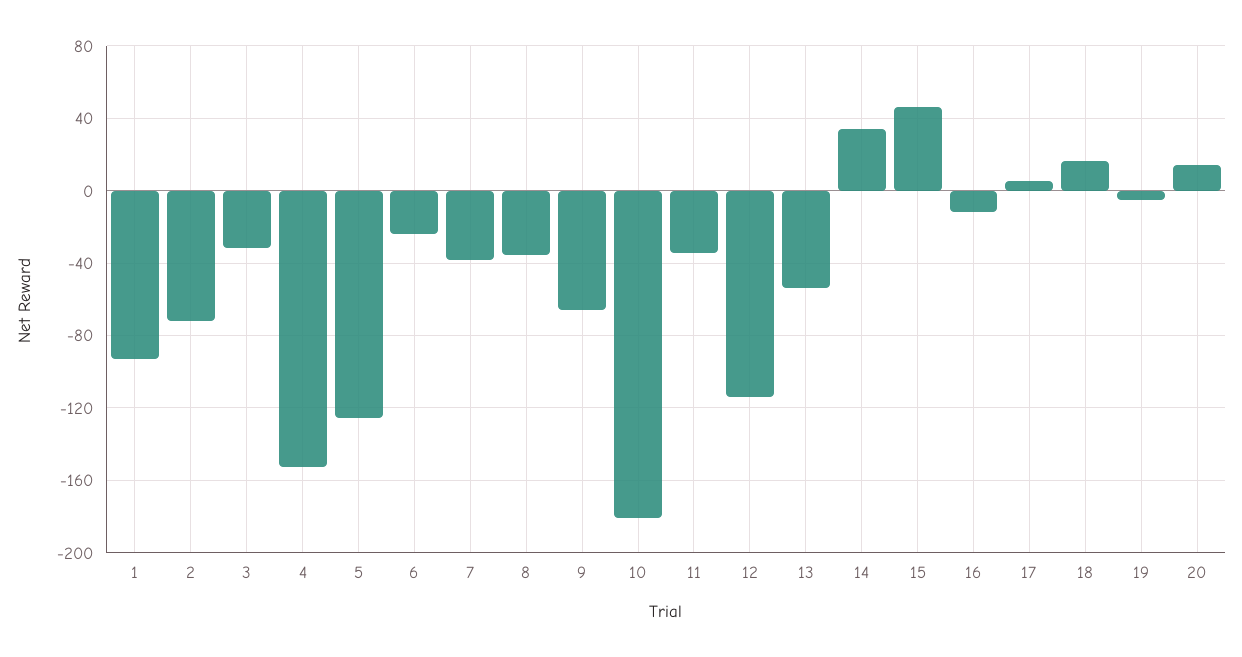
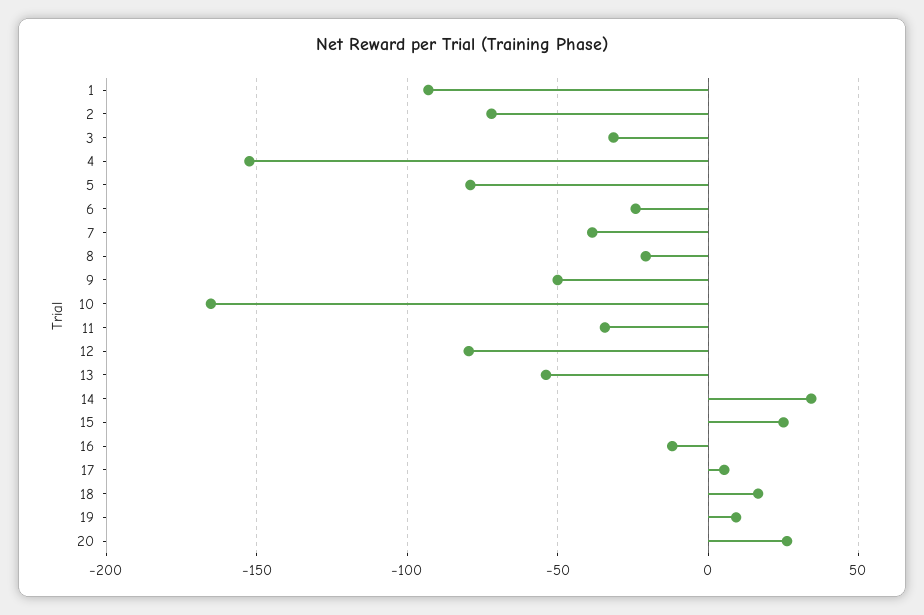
5: -125 -> -80
8: -35 -> -20
9: -65 -> -50
10: -180 -> -165
12: -115 -> -80
15: 45 -> 25
19: -5 -> 10
20: 15 -> 25

